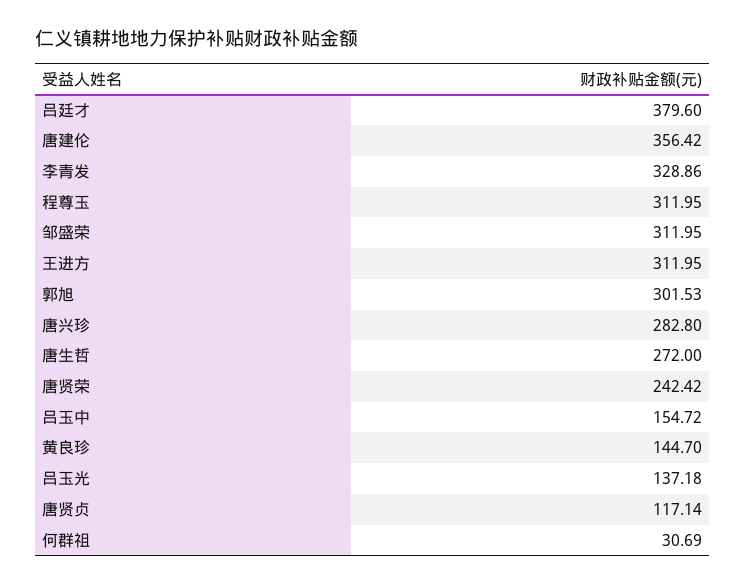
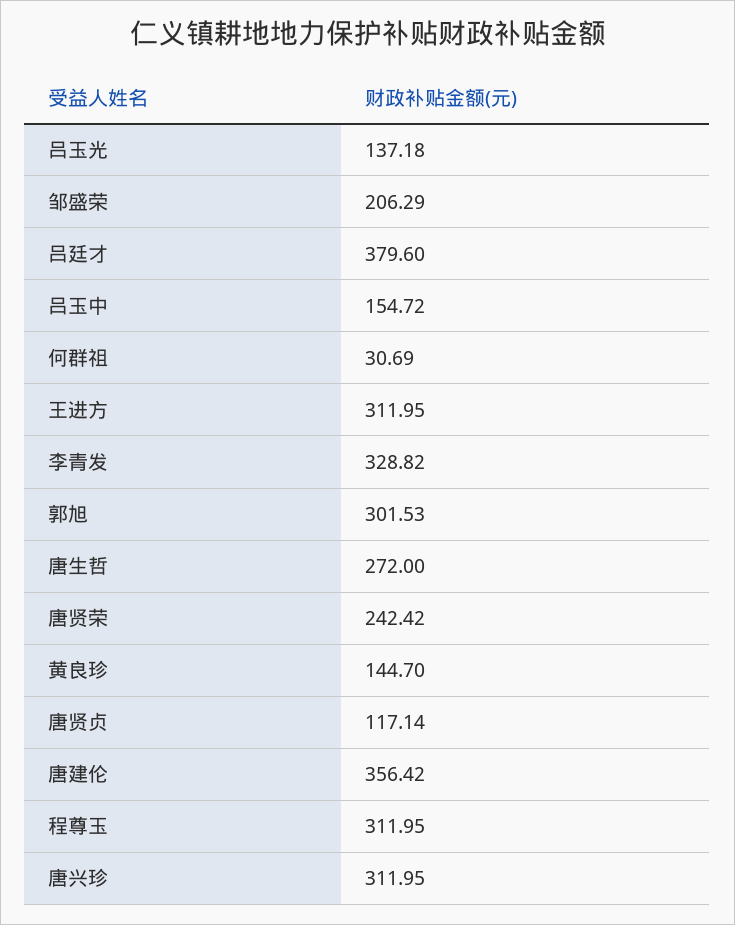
李青发: 328.86 -> 328.82
邹盛荣: 311.95 -> 206.29
唐兴珍: 282.8 -> 311.95

